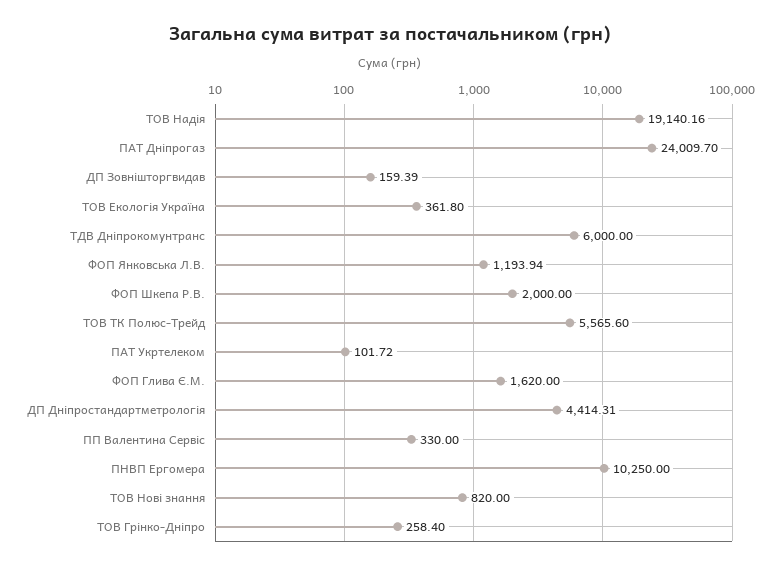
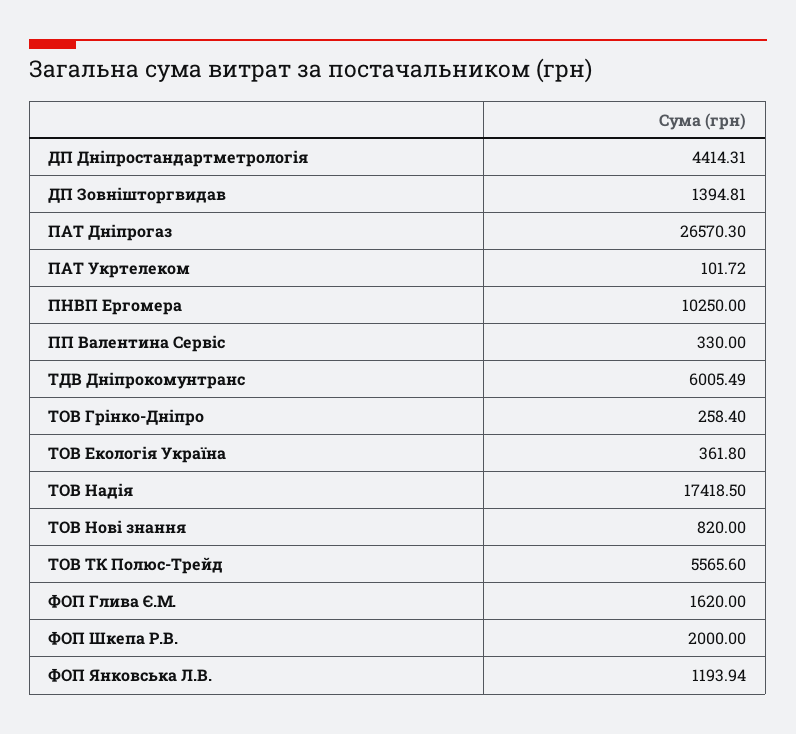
ТОВ Надія: 19140.16 -> 17418.5
ПАТ Дніпрогаз: 24009.7 -> 26570.3
ДП Зовнішторгвидав: 159.39 -> 1394.81
ТДВ Дніпрокомунтранс: 6000 -> 6005.49

